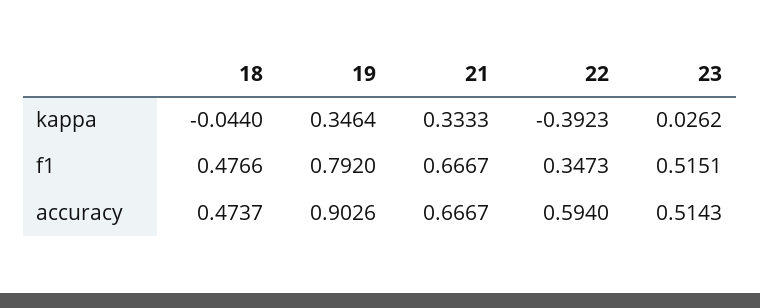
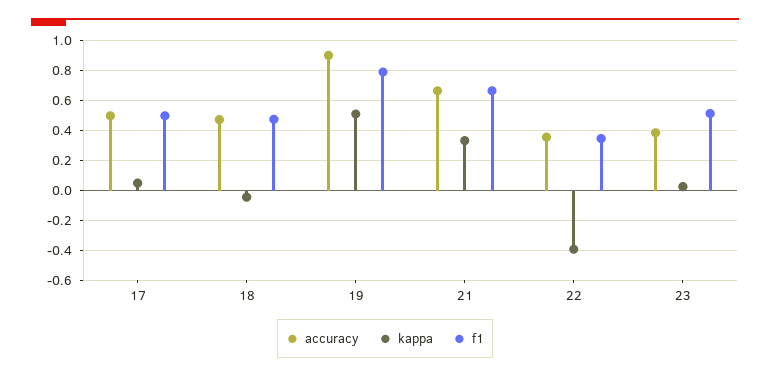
kappa, 19: 0.3464 -> 0.5
accuracy, 22: 0.594 -> 0.35
accuracy, 23: 0.5143 -> 0.4
accuracy, 17: none -> 0.5
kappa, 17: none -> 0.05
f1, 17: none -> 0.5

